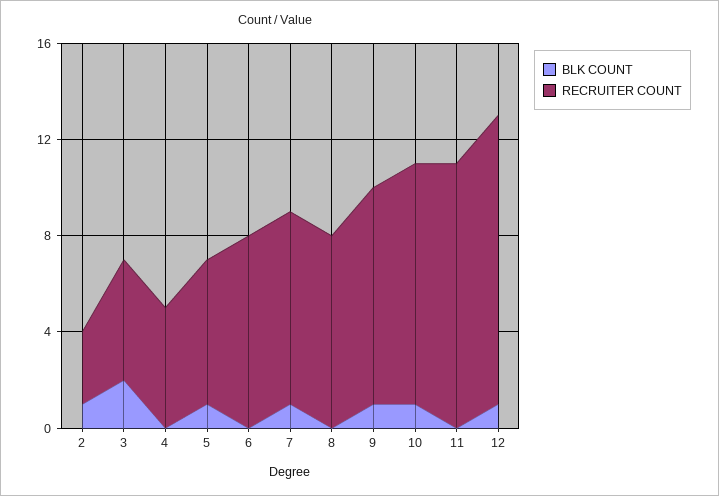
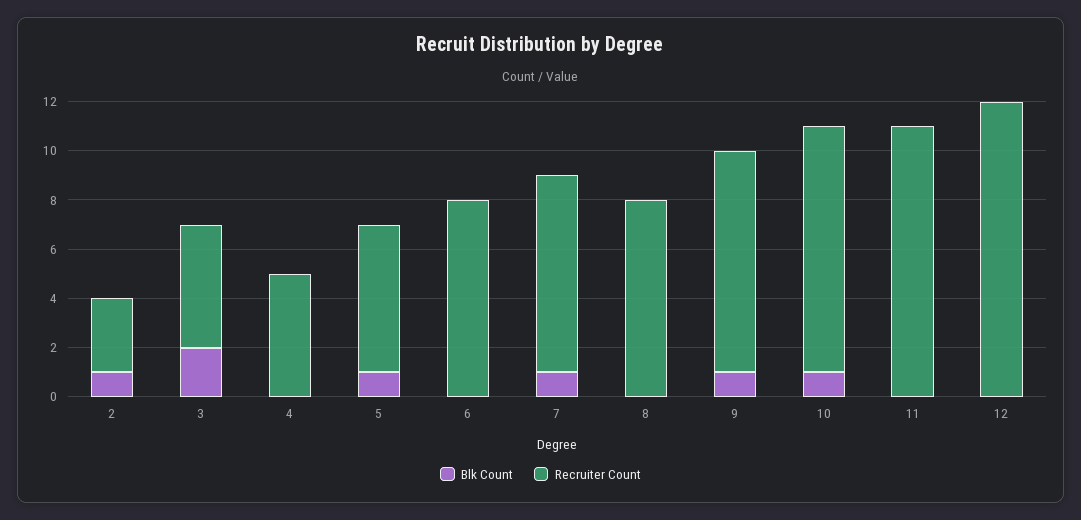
BLK COUNT, 12: 1 -> 0

